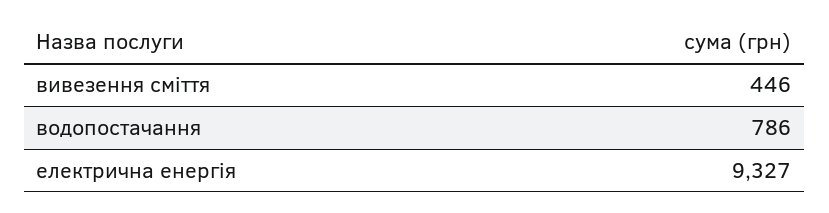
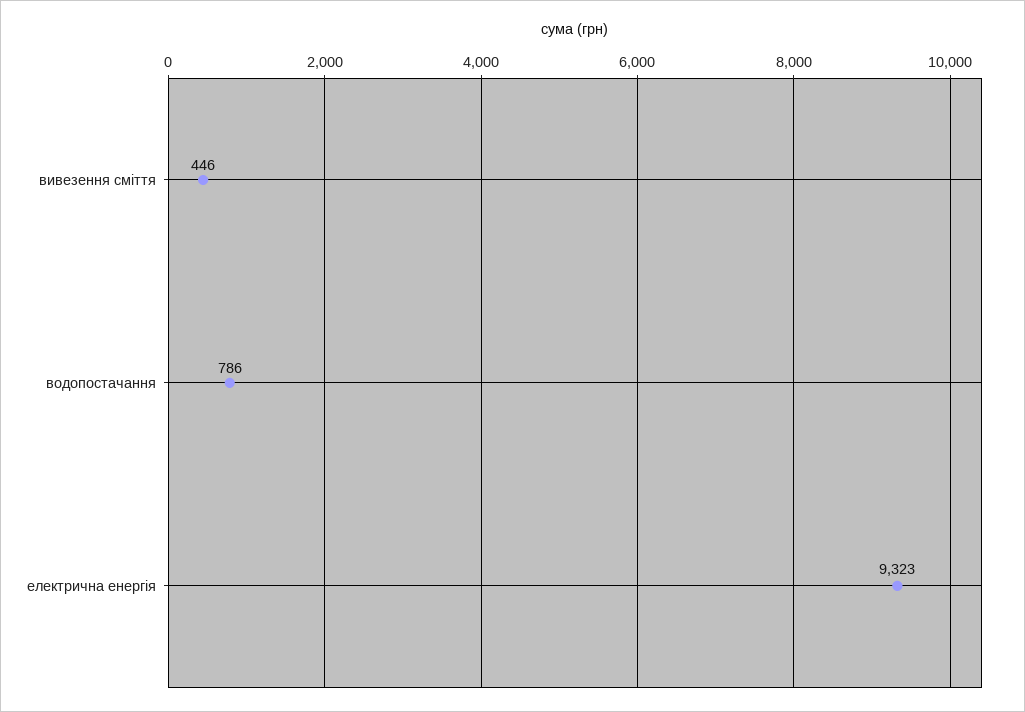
електрична енергія: 9327 -> 9323

